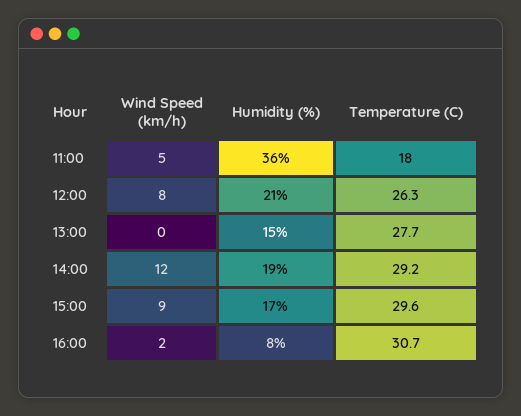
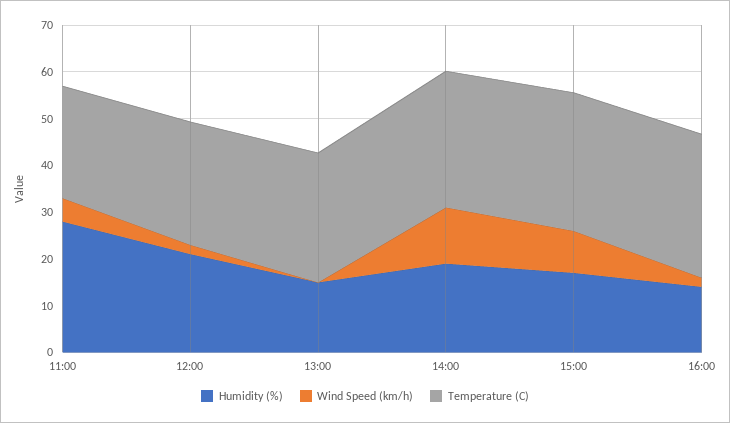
Humidity (%), 11:00: 36 -> 28
Temperature (C), 11:00: 18 -> 24
Wind Speed (km/h), 12:00: 8 -> 2
Humidity (%), 16:00: 8 -> 14

